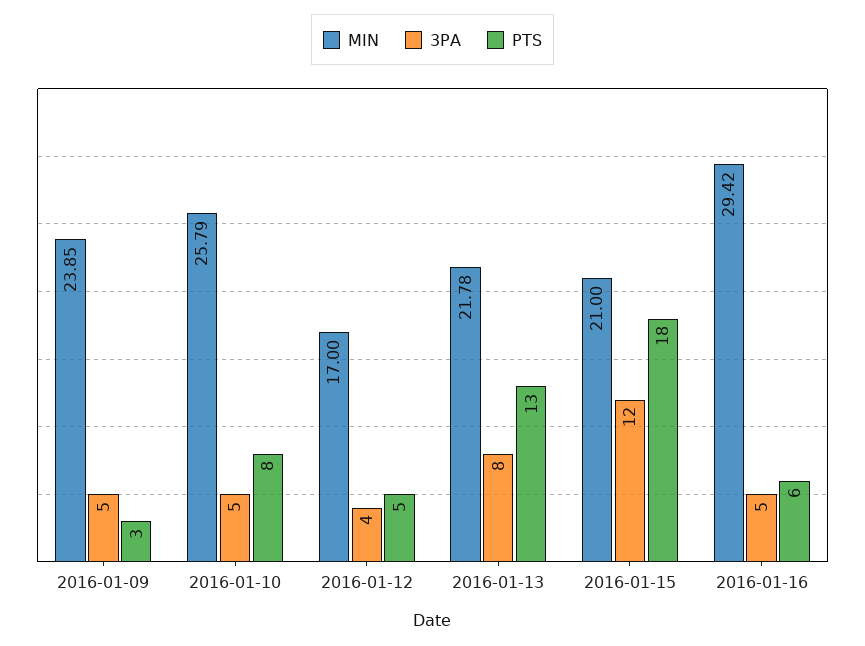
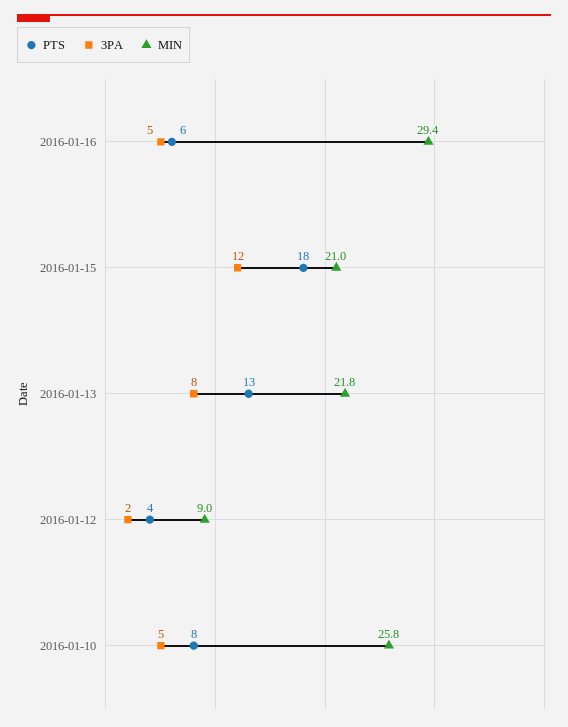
MIN, 2016-01-09: 23.85 -> none
3PA, 2016-01-09: 5 -> none
PTS, 2016-01-09: 3 -> none
MIN, 2016-01-12: 17 -> 9
3PA, 2016-01-12: 4 -> 2
PTS, 2016-01-12: 5 -> 4

